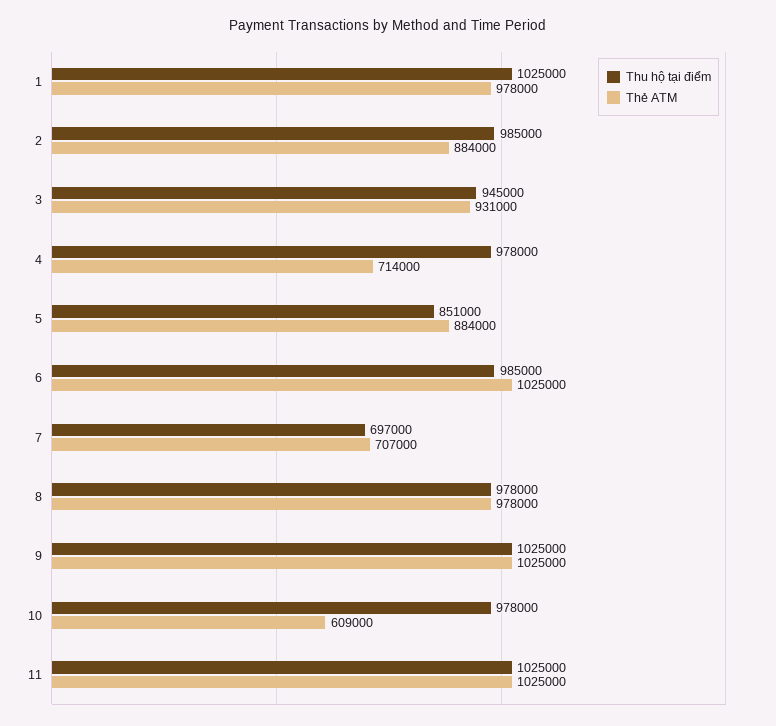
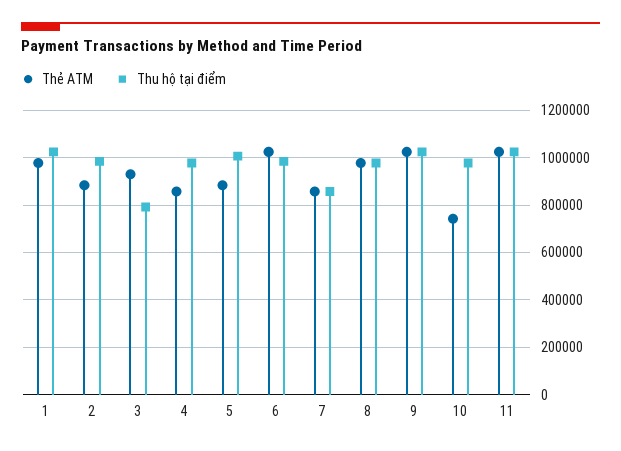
Thu hộ tại điểm, 3: 945000 -> 800000
Thẻ ATM, 4: 714000 -> 850000
Thu hộ tại điểm, 5: 851000 -> 1000000
Thu hộ tại điểm, 7: 697000 -> 850000
Thẻ ATM, 7: 707000 -> 850000
Thẻ ATM, 10: 609000 -> 750000

